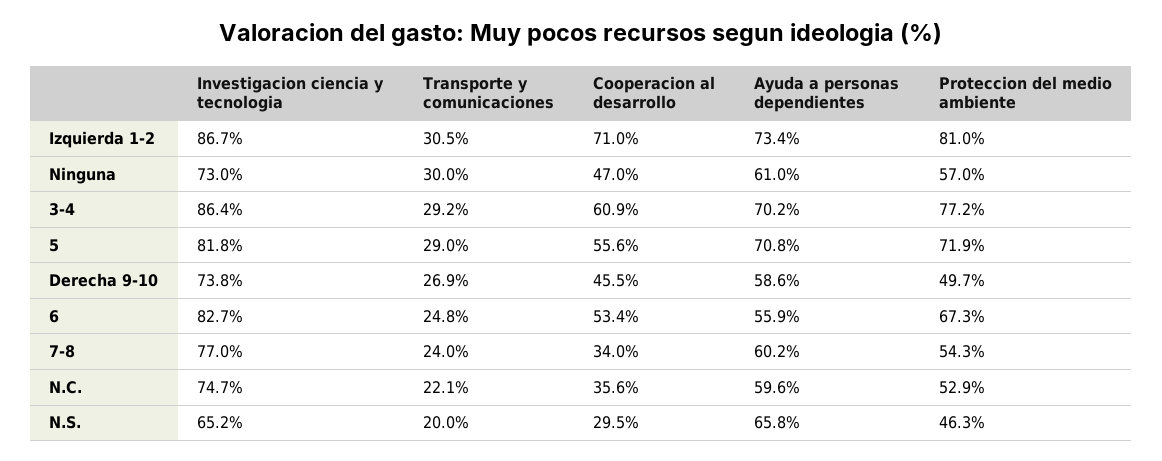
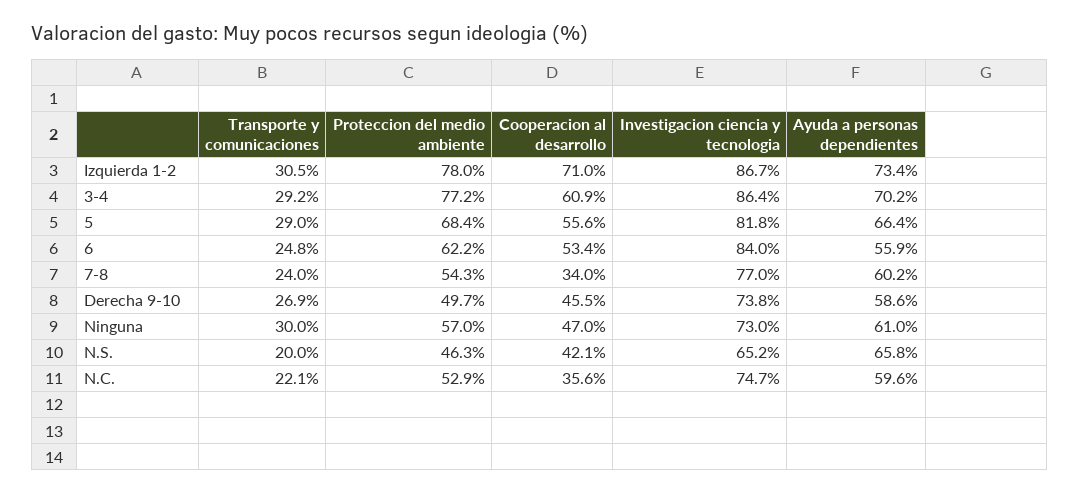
Proteccion del medio ambiente, Izquierda 1-2: 81 -> 78
Ayuda a personas dependientes, 5: 70.8 -> 66.4
Proteccion del medio ambiente, 5: 71.9 -> 68.4
Investigacion ciencia y tecnologia, 6: 82.7 -> 84
Proteccion del medio ambiente, 6: 67.3 -> 62.2
Cooperacion al desarrollo, N.S.: 29.5 -> 42.1

